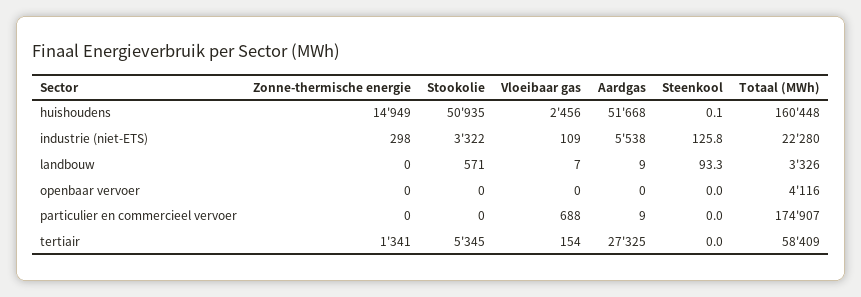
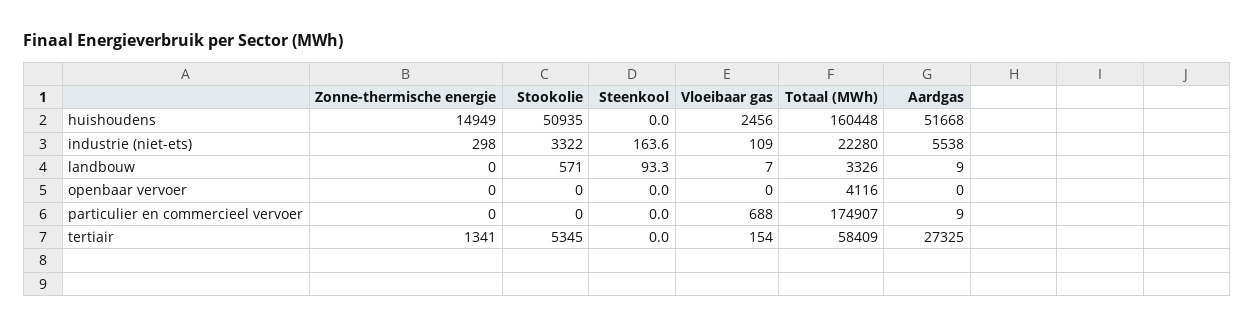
Steenkool, huishoudens: 0.1 -> 0
Steenkool, industrie (niet-ETS): 125.8 -> 163.6

